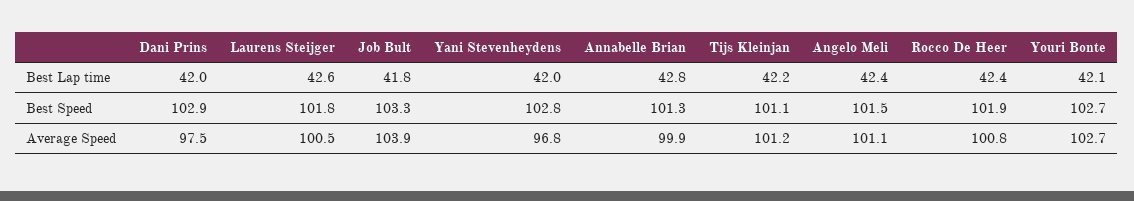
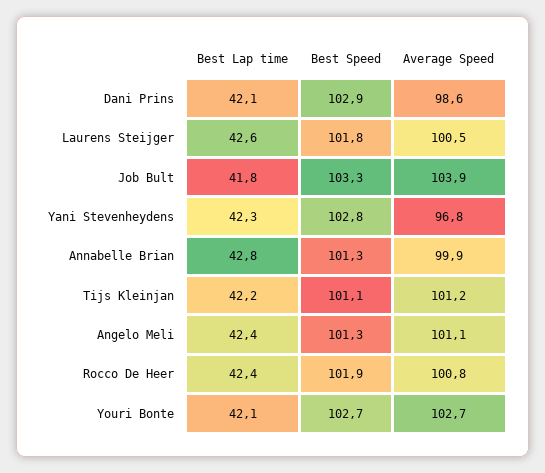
Dani Prins, Best Lap time: 42 -> 42.1
Yani Stevenheydens, Best Lap time: 42 -> 42.3
Angelo Meli, Best Speed: 101.5 -> 101.3
Dani Prins, Average Speed: 97.5 -> 98.6

